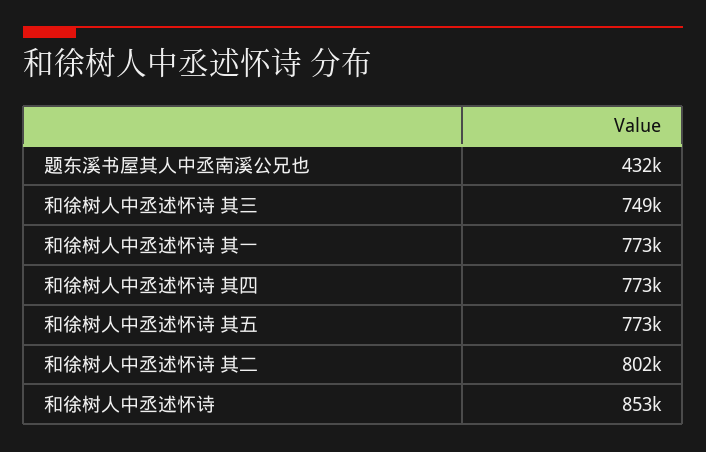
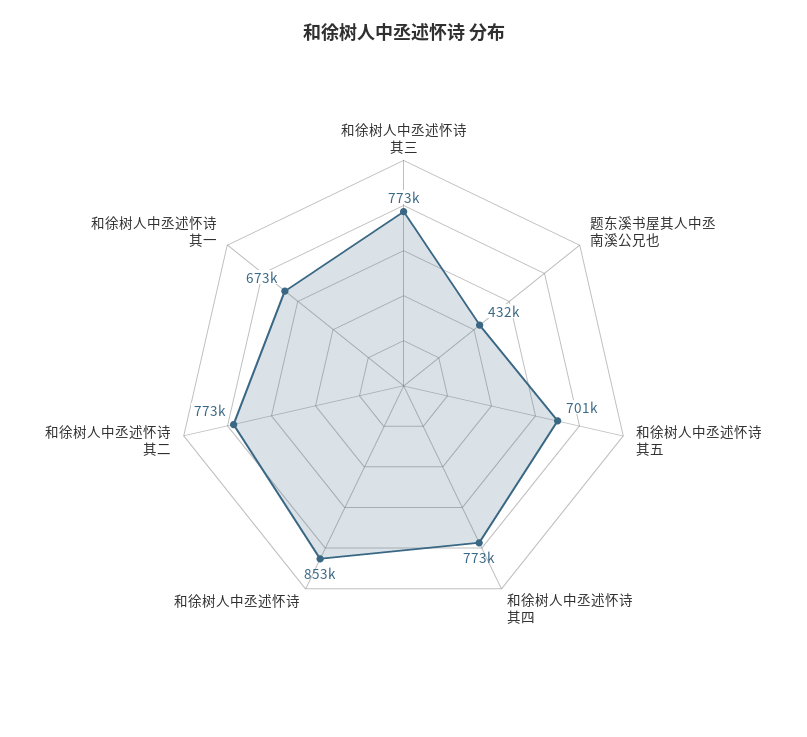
和徐树人中丞述怀诗 其三: 749000 -> 773000
和徐树人中丞述怀诗 其一: 773000 -> 673000
和徐树人中丞述怀诗 其五: 773000 -> 701000
和徐树人中丞述怀诗 其二: 802000 -> 773000

